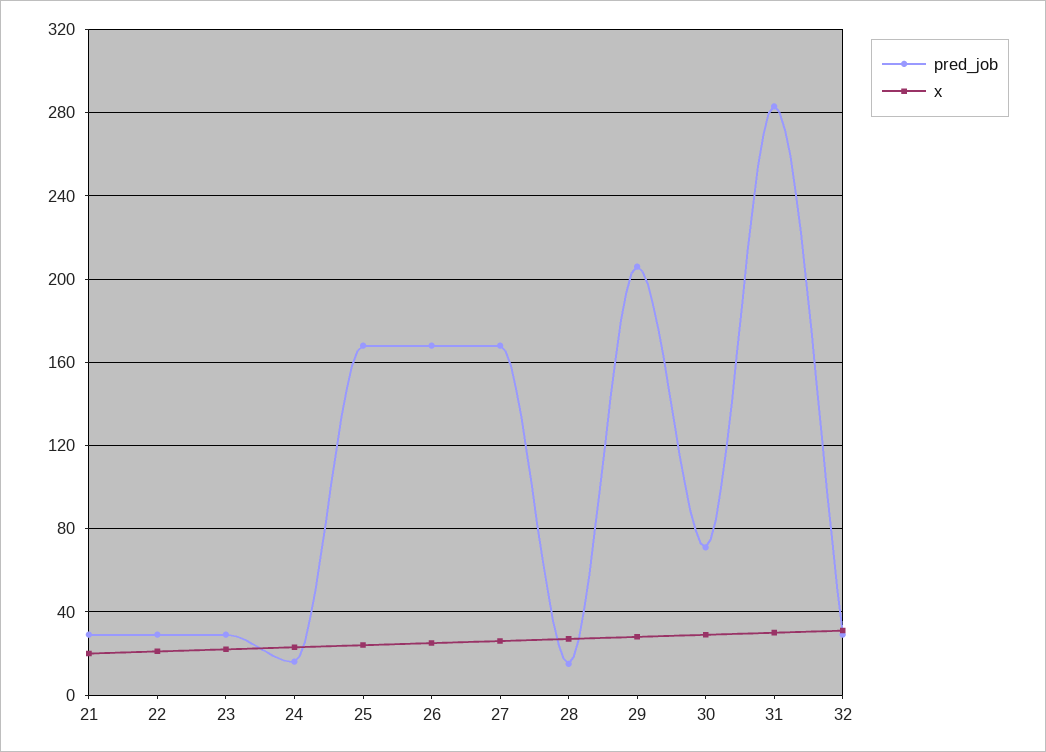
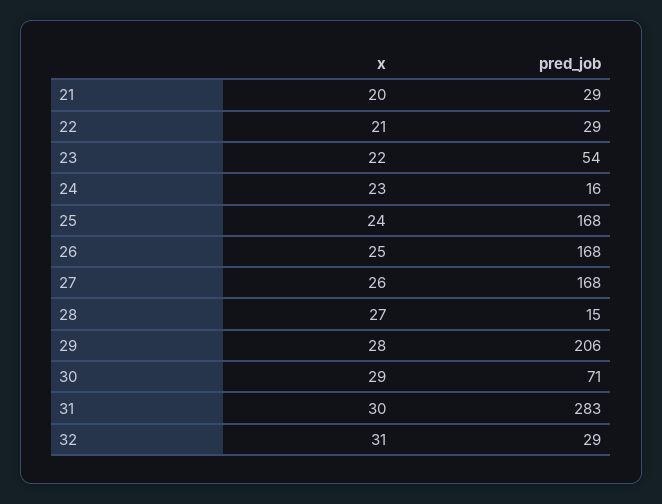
pred_job, 23: 30 -> 54

